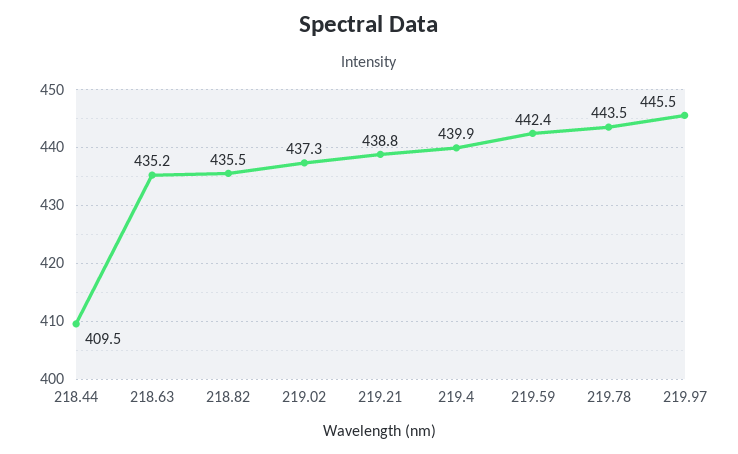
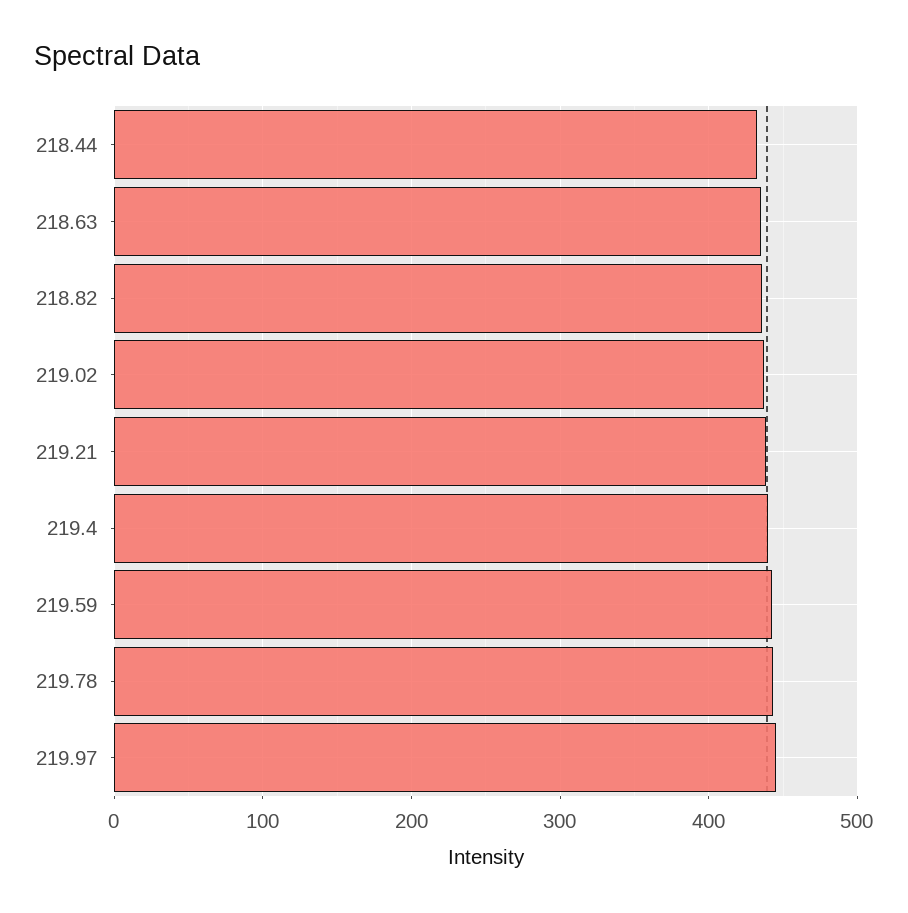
218.44: 409.5 -> 430

